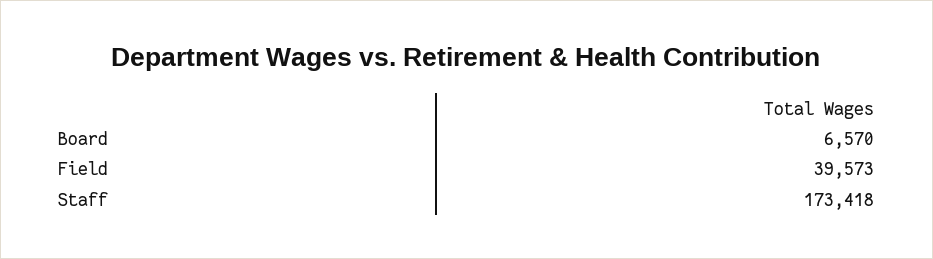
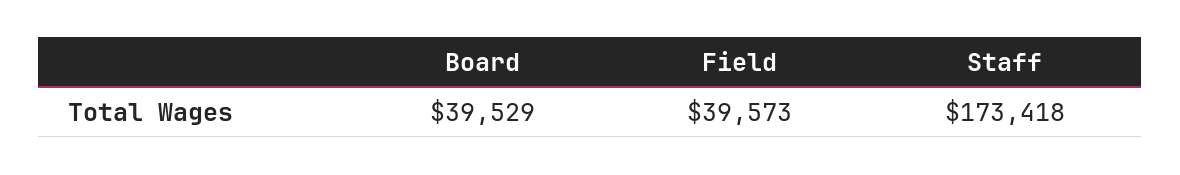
Board: 6570 -> 39529

